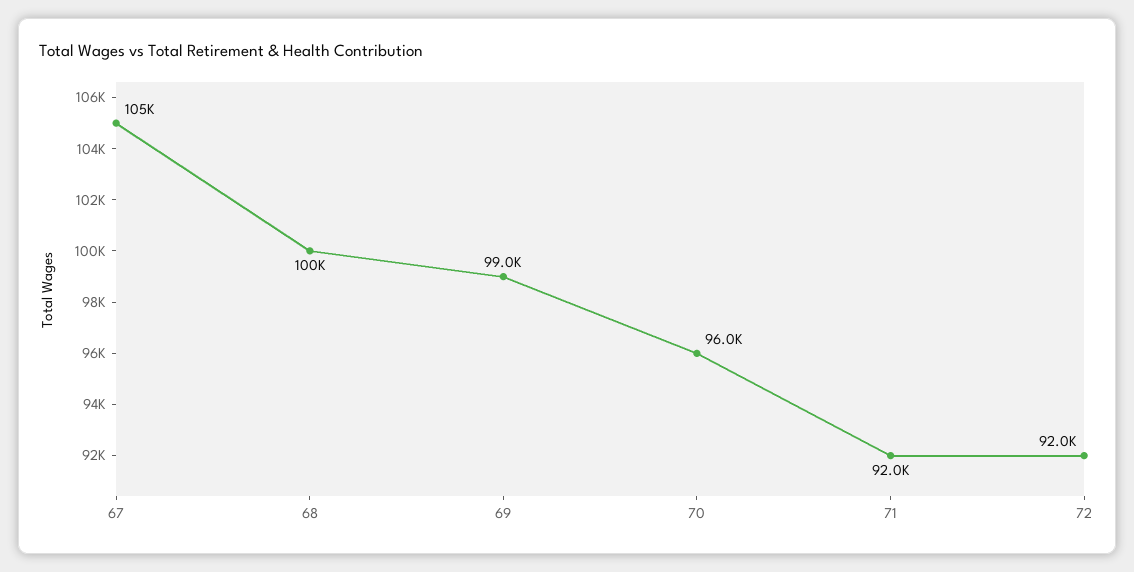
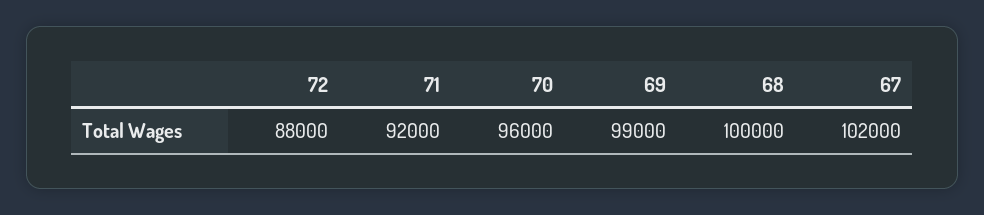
67: 105000 -> 102000
72: 92000 -> 88000

